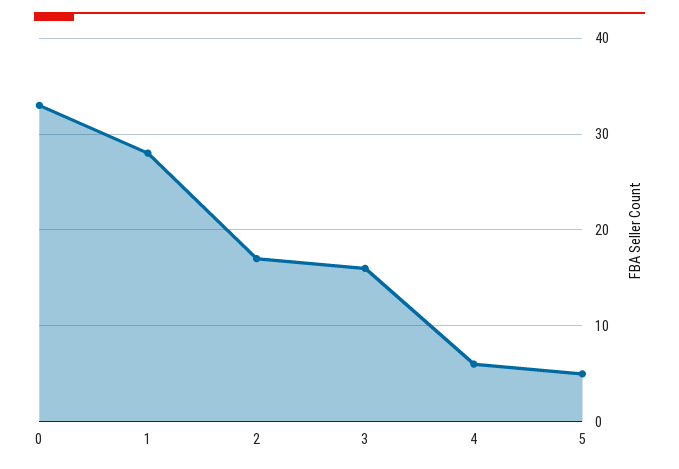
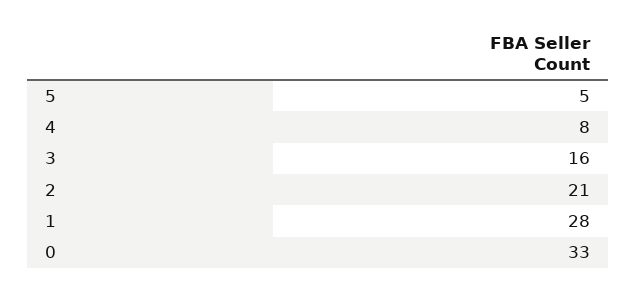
2: 17 -> 21
4: 6 -> 8

